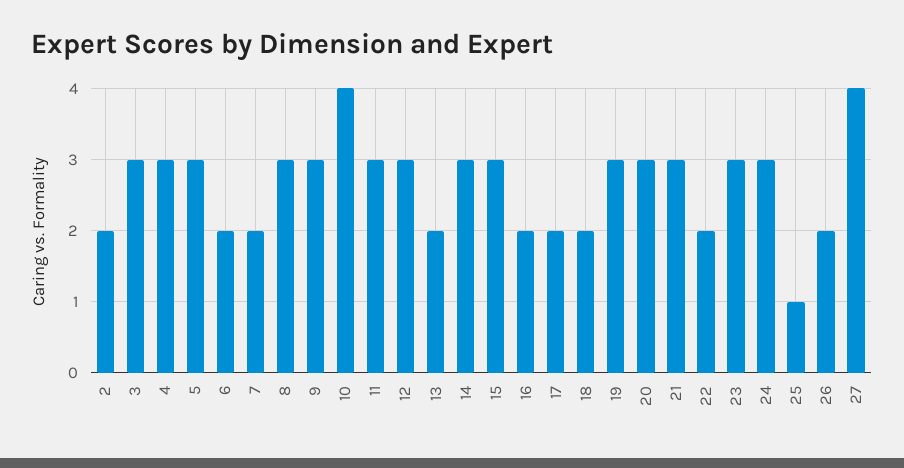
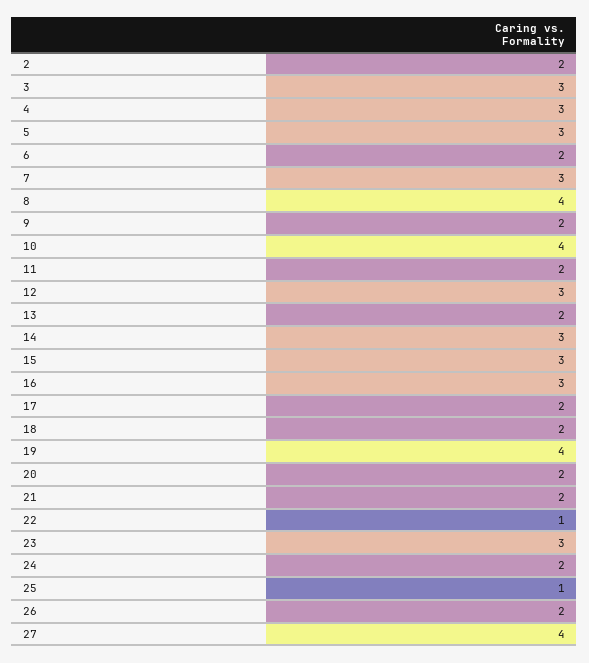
7: 2 -> 3
8: 3 -> 4
9: 3 -> 2
11: 3 -> 2
16: 2 -> 3
19: 3 -> 4
20: 3 -> 2
21: 3 -> 2
22: 2 -> 1
24: 3 -> 2

